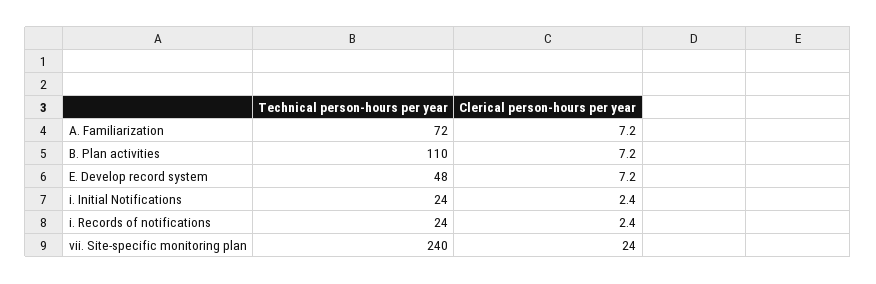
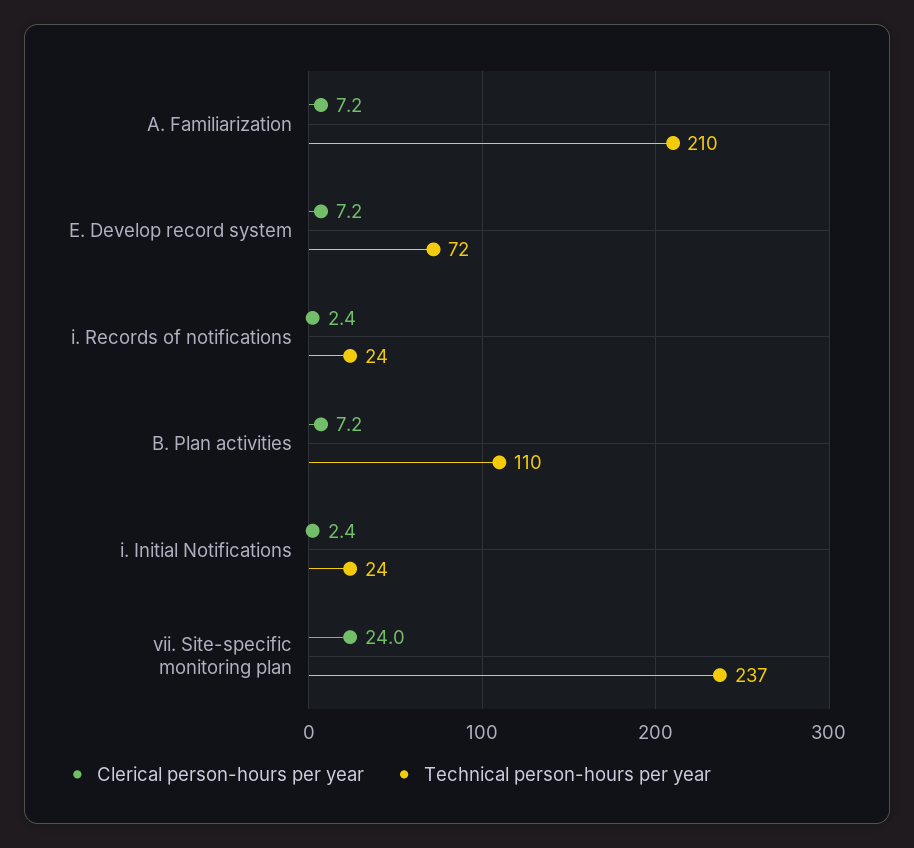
Technical person-hours per year, A. Familiarization: 72 -> 210
Technical person-hours per year, E. Develop record system: 48 -> 72
Technical person-hours per year, vii. Site-specific monitoring plan: 240 -> 237

